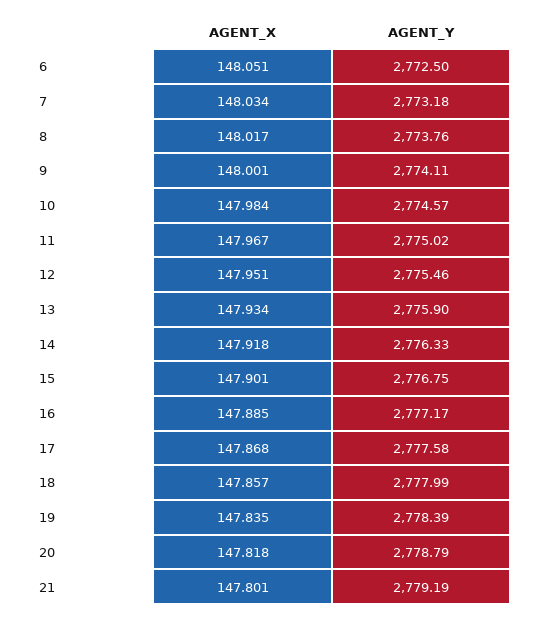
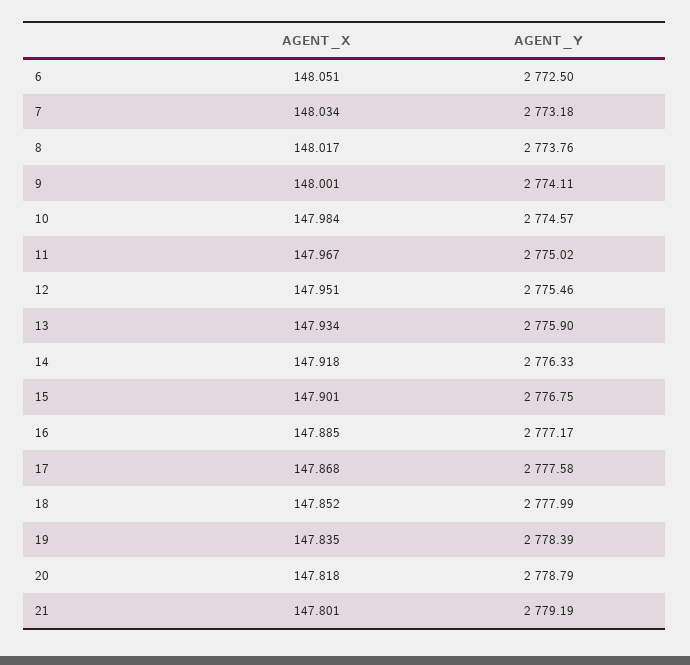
AGENT_X, 18: 147.857 -> 147.852

